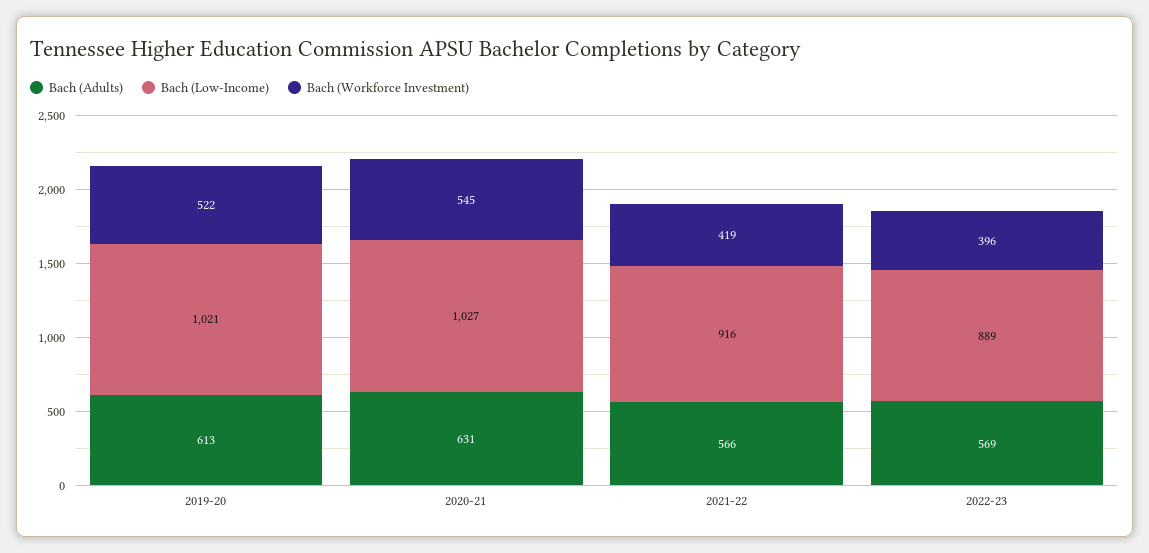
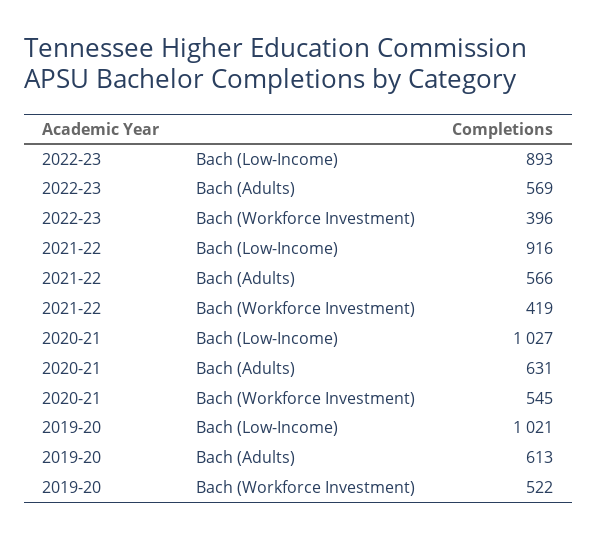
Bach (Low-Income), 2022-23: 889 -> 893

